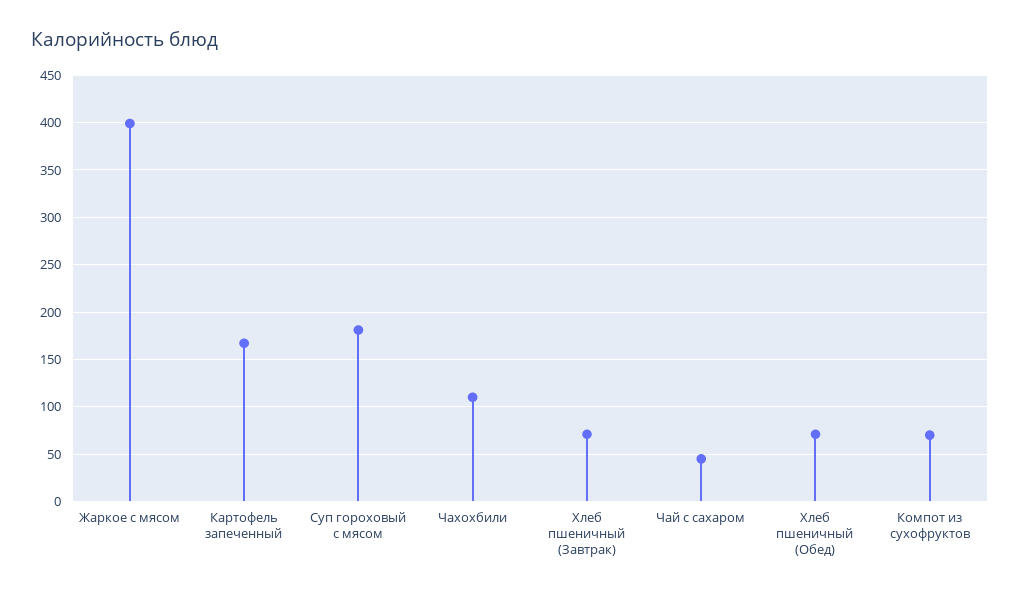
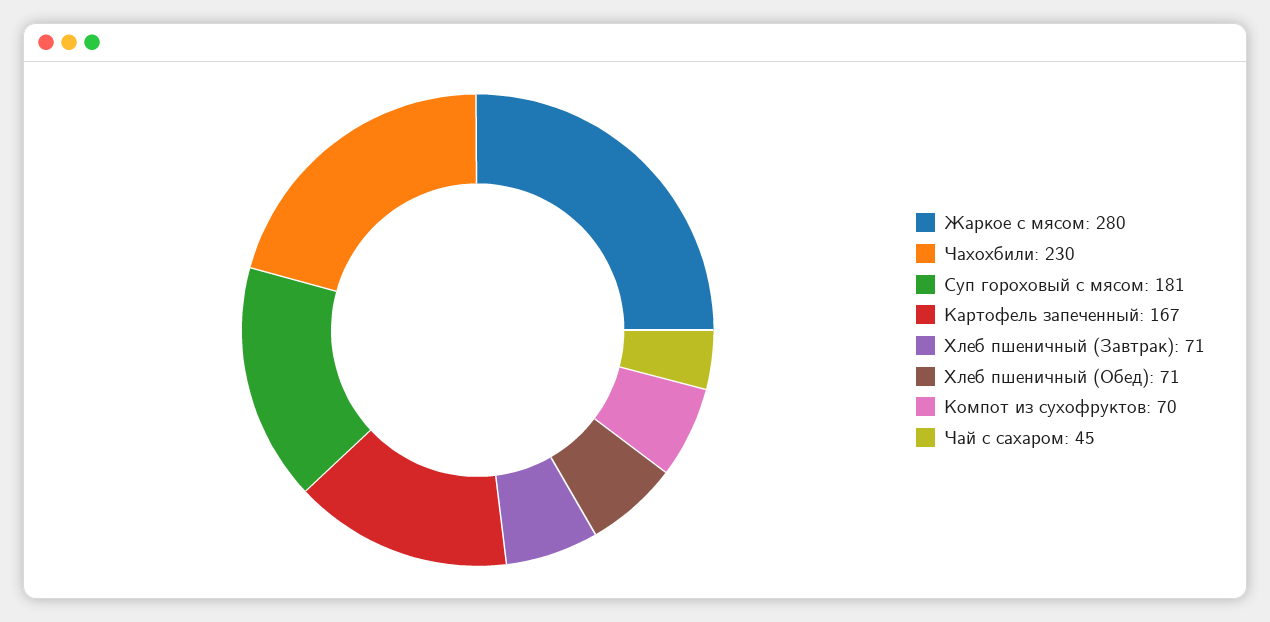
Жаркое с мясом: 400 -> 280
Чахохбили: 110 -> 230

